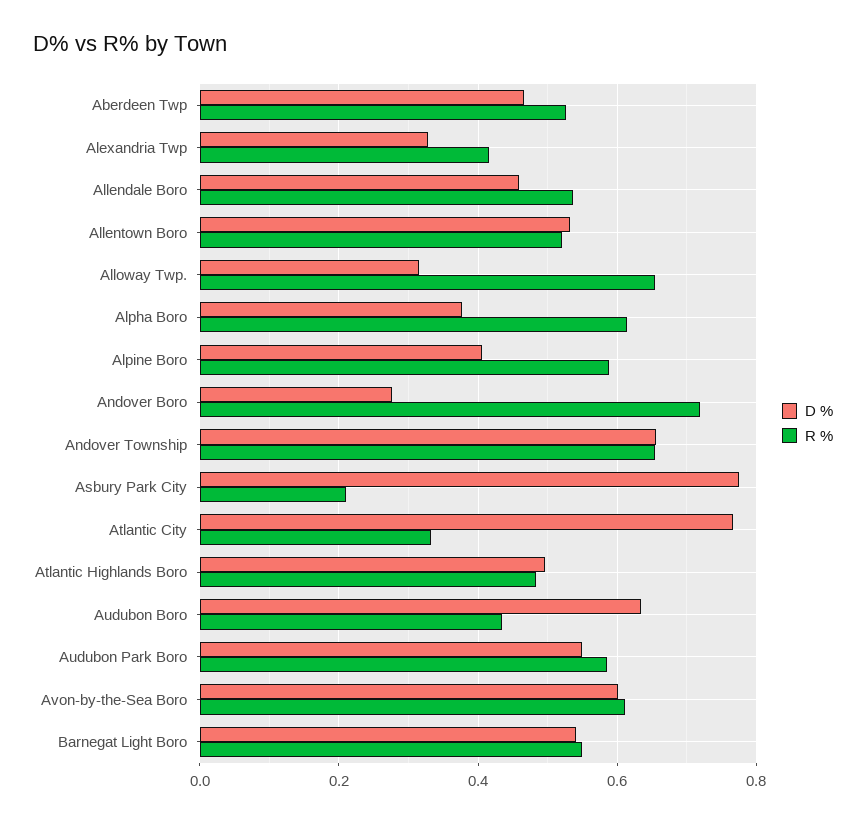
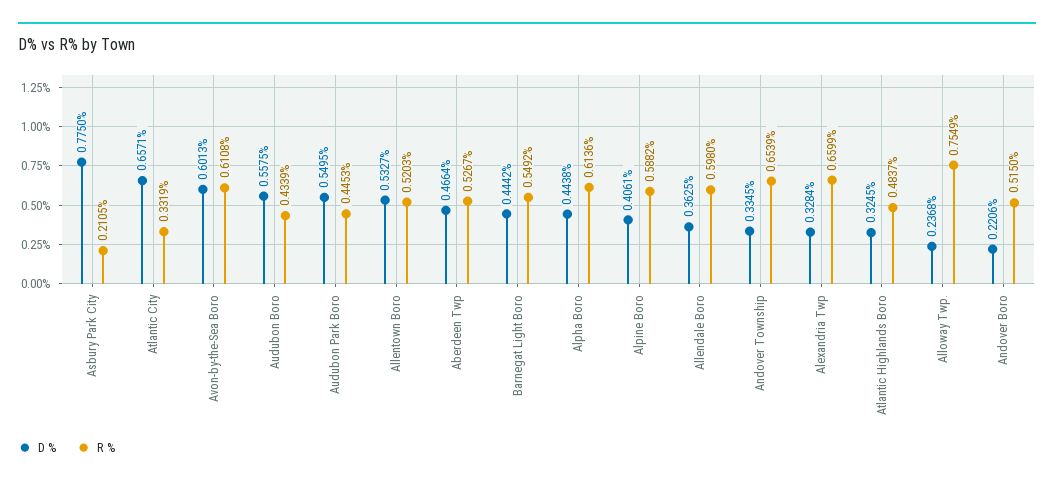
R %, Alexandria Twp: 0.42 -> 0.6599
D %, Allendale Boro: 0.46 -> 0.3625
R %, Allendale Boro: 0.54 -> 0.598
D %, Alloway Twp.: 0.32 -> 0.2368
R %, Alloway Twp.: 0.66 -> 0.7549
D %, Alpha Boro: 0.38 -> 0.4438
D %, Andover Boro: 0.28 -> 0.2206
R %, Andover Boro: 0.72 -> 0.515
D %, Andover Township: 0.66 -> 0.3345
D %, Atlantic City: 0.76 -> 0.6571
D %, Atlantic Highlands Boro: 0.5 -> 0.3245
D %, Audubon Boro: 0.64 -> 0.5575
R %, Audubon Park Boro: 0.58 -> 0.4453
D %, Barnegat Light Boro: 0.54 -> 0.4442

